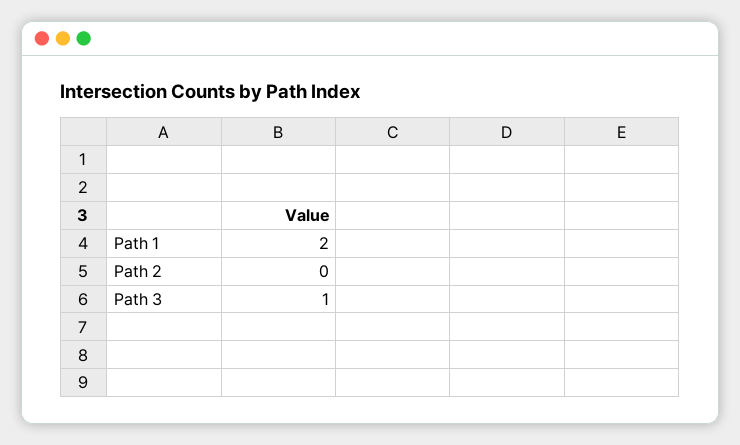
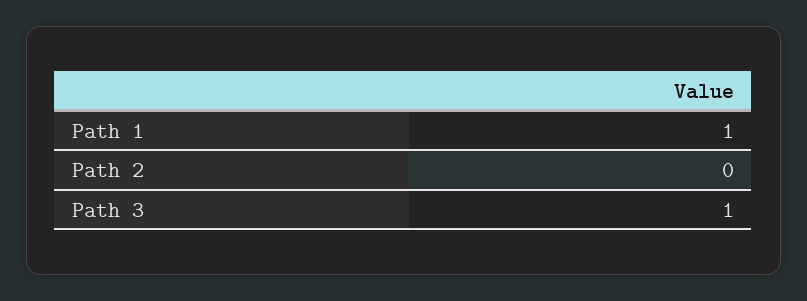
Path 1: 2 -> 1

